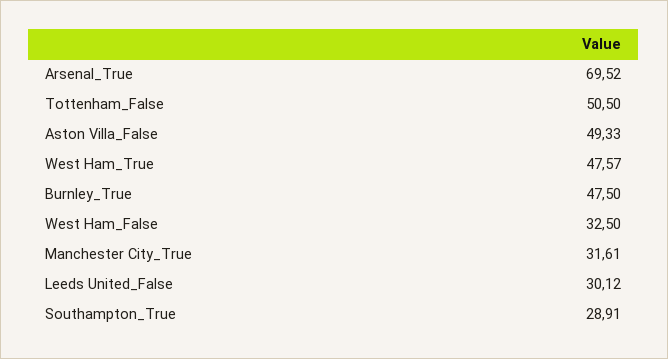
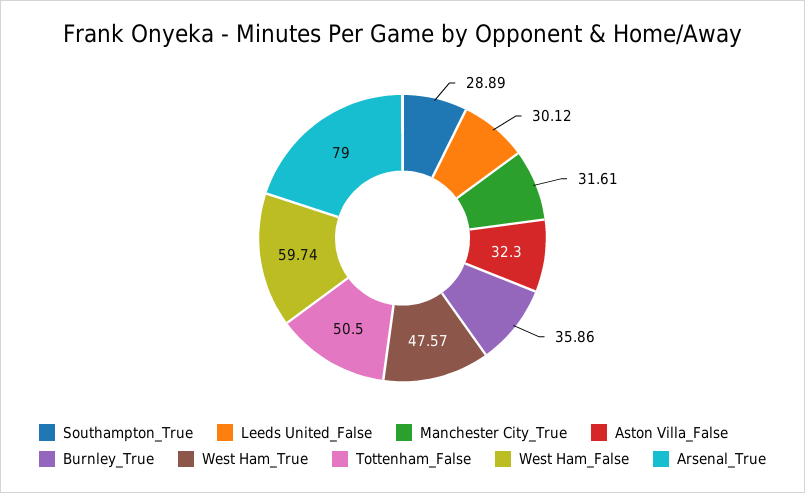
Arsenal_True: 69.52 -> 79
Aston Villa_False: 49.33 -> 32.3
Burnley_True: 47.5 -> 35.86
West Ham_False: 32.5 -> 59.74
Southampton_True: 28.91 -> 28.89

